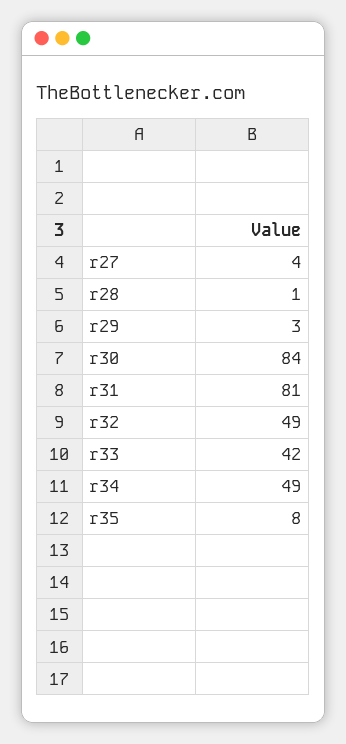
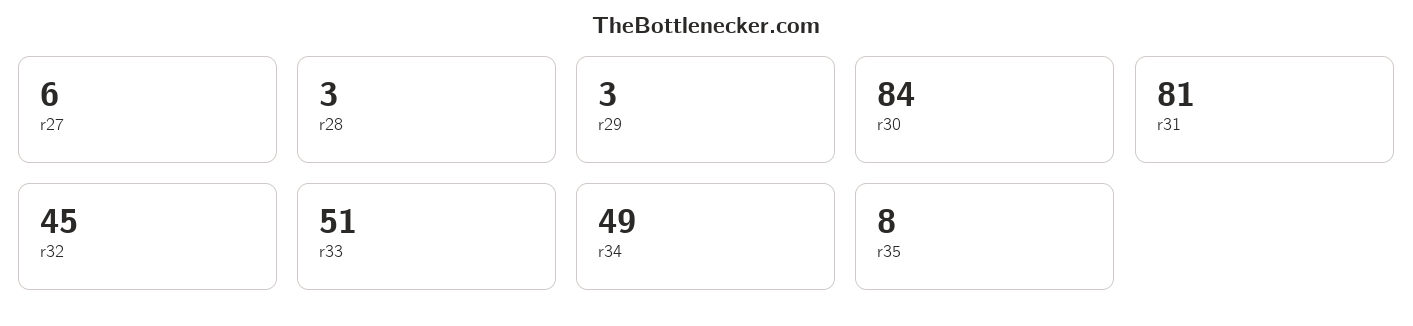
r27: 4 -> 6
r28: 1 -> 3
r32: 49 -> 45
r33: 42 -> 51

